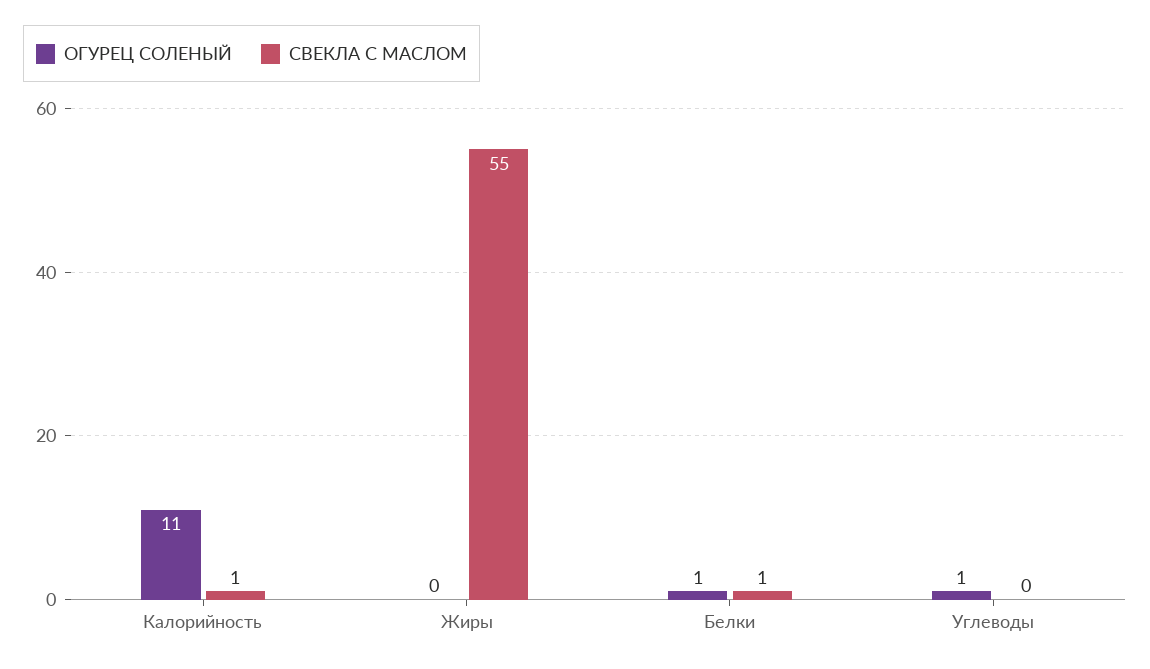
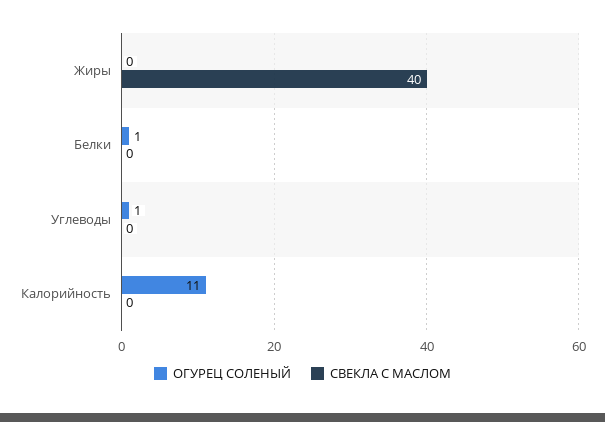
СВЕКЛА С МАСЛОМ, Калорийность: 1 -> 0
СВЕКЛА С МАСЛОМ, Жиры: 55 -> 40
СВЕКЛА С МАСЛОМ, Белки: 1 -> 0

